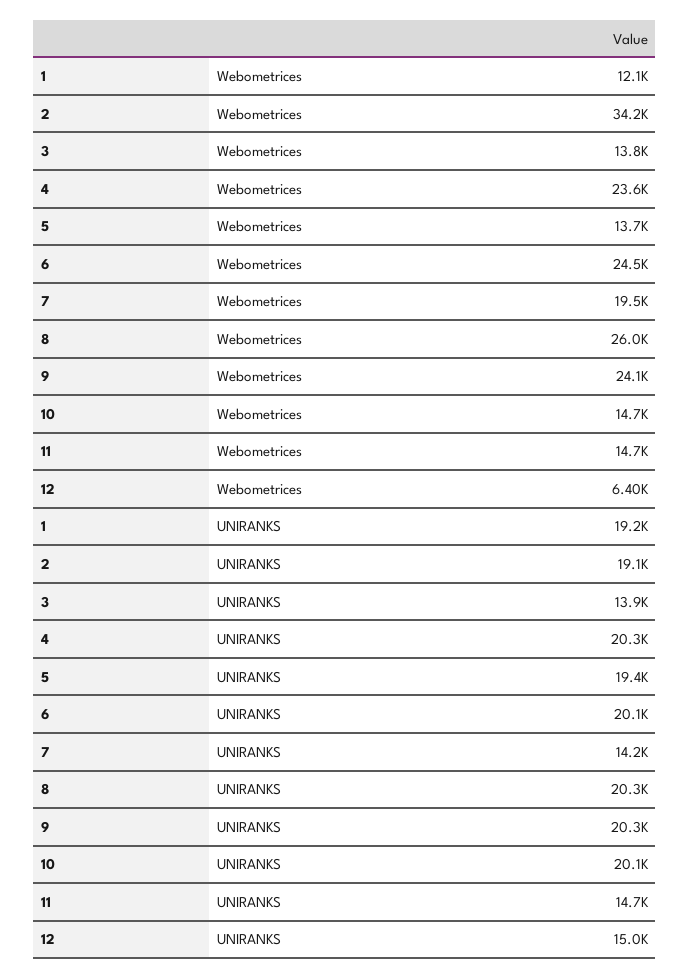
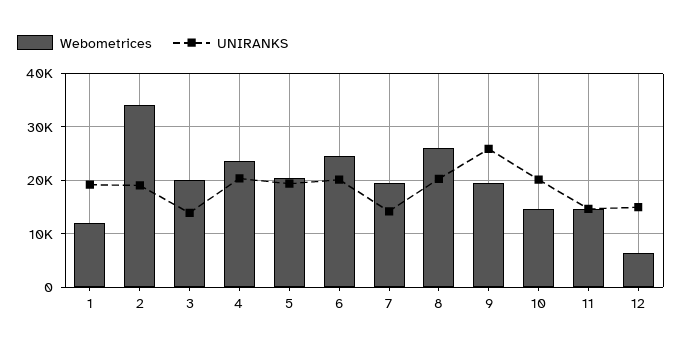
Webometrices, 3: 13800 -> 20000
Webometrices, 5: 13700 -> 20000
Webometrices, 9: 24100 -> 20000
UNIRANKS, 9: 20300 -> 26000

